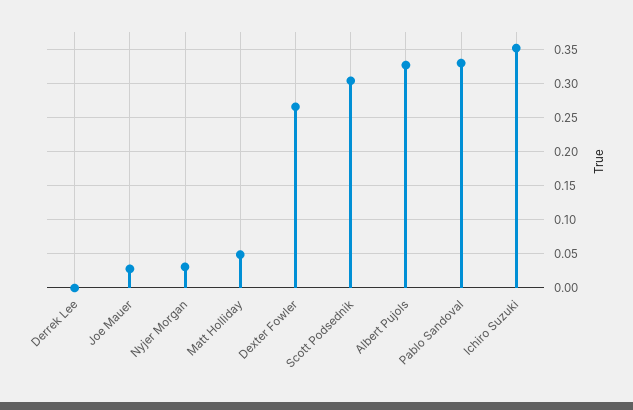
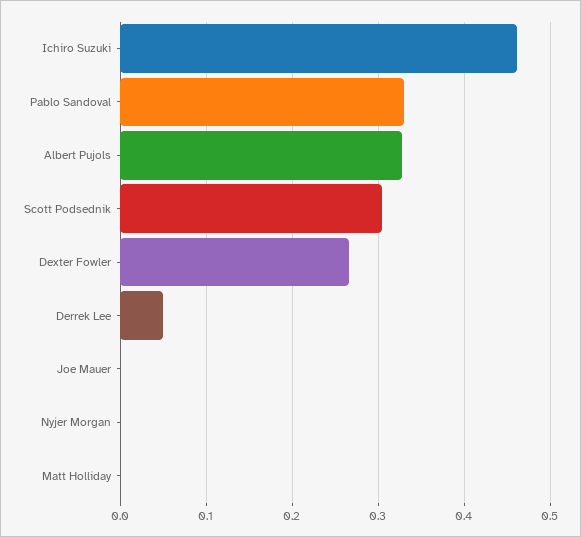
Derrek Lee: 0 -> 0.05
Joe Mauer: 0.03 -> 0
Nyjer Morgan: 0.03 -> 0
Matt Holliday: 0.05 -> 0
Ichiro Suzuki: 0.35 -> 0.46

